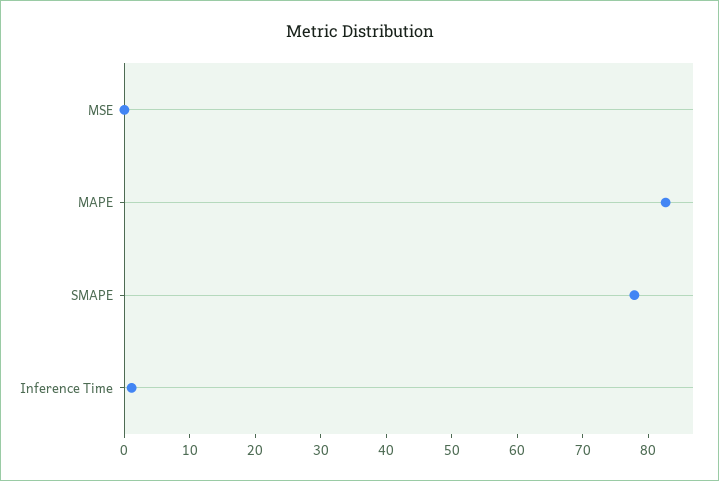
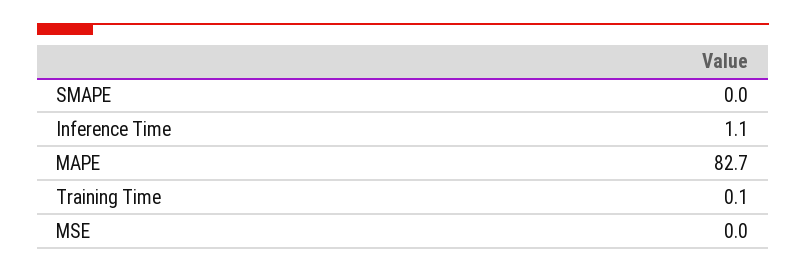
SMAPE: 78 -> 0
Training Time: none -> 0.1

